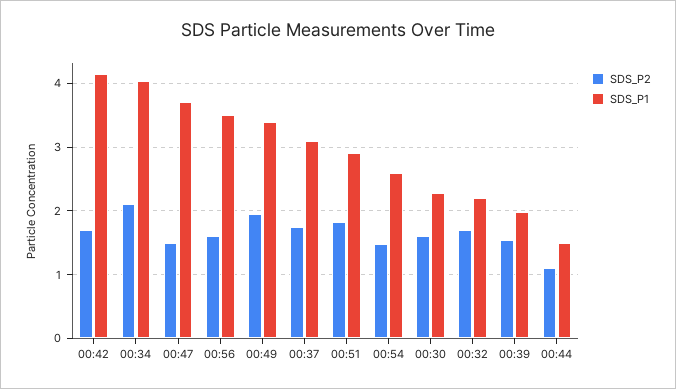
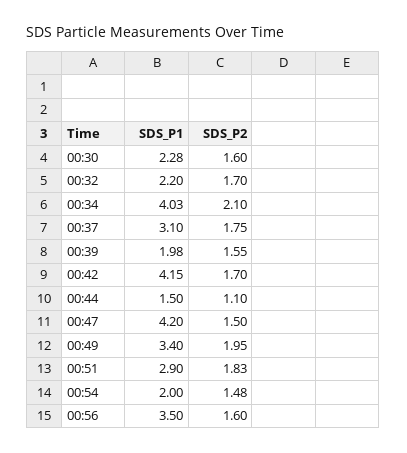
SDS_P1, 00:47: 3.7 -> 4.2
SDS_P1, 00:54: 2.6 -> 2

